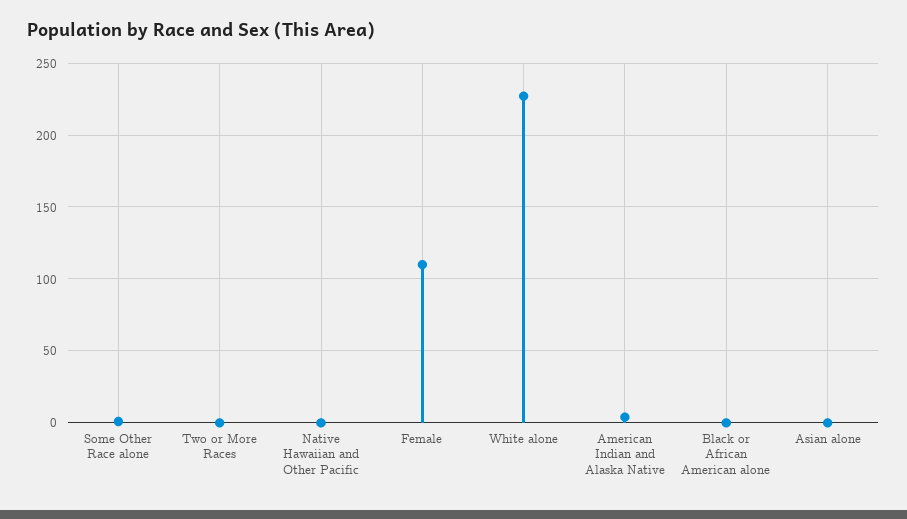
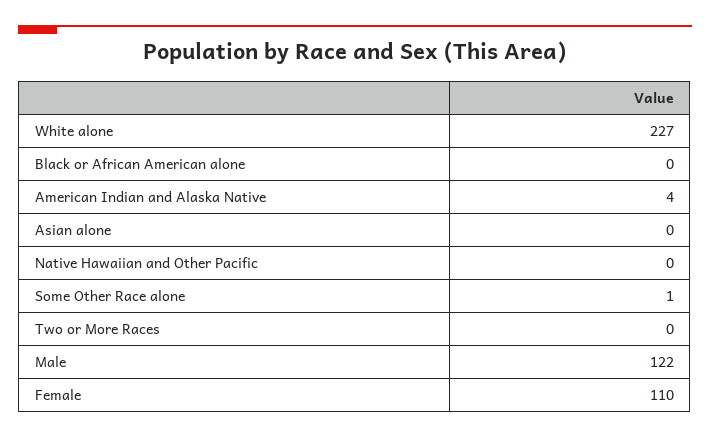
Male: none -> 122

